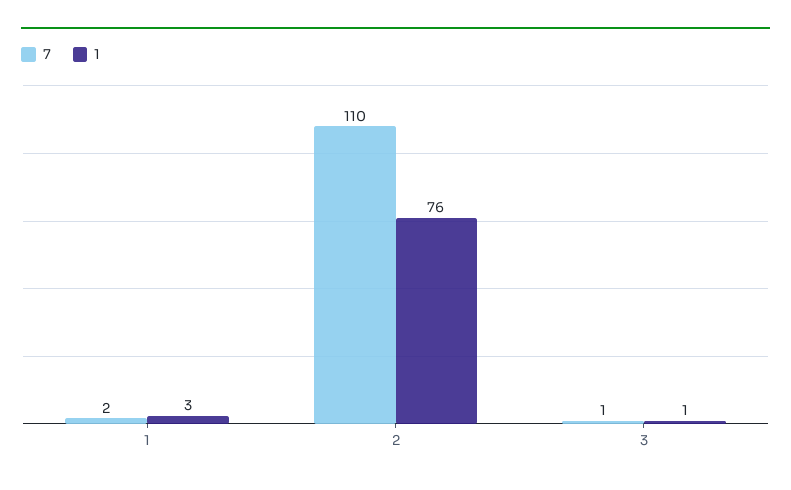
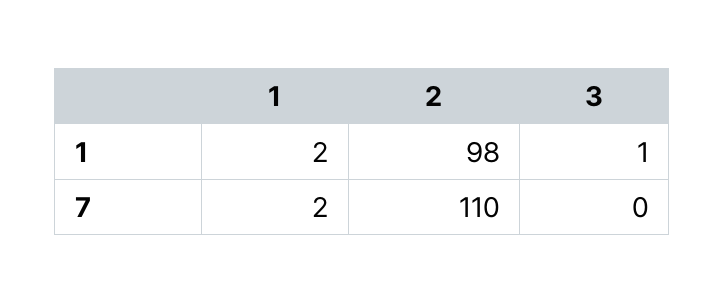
1, 1: 3 -> 2
1, 2: 76 -> 98
7, 3: 1 -> 0

